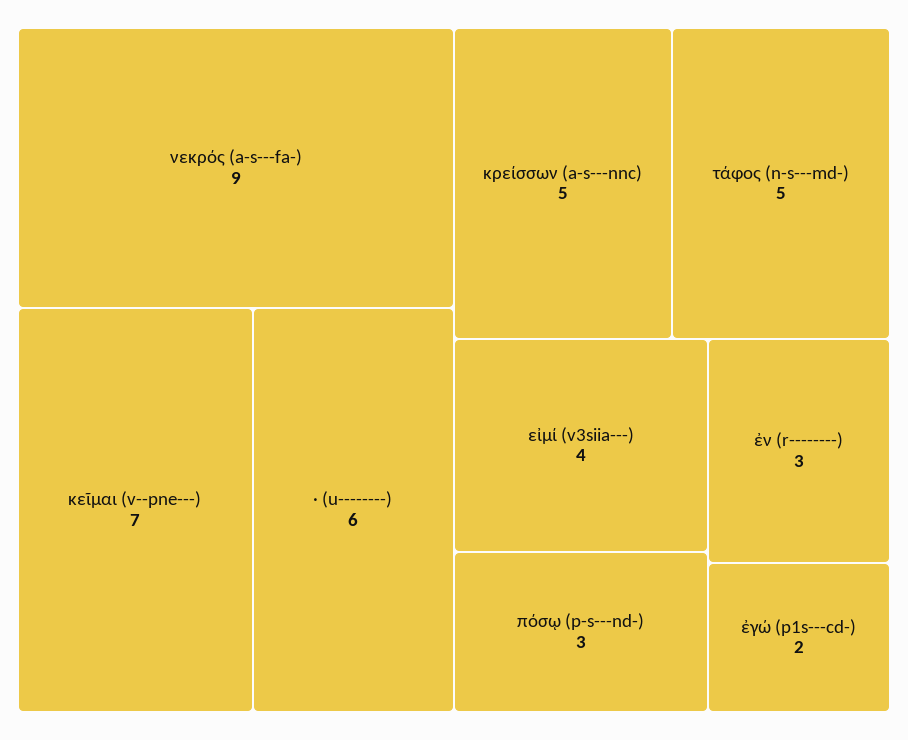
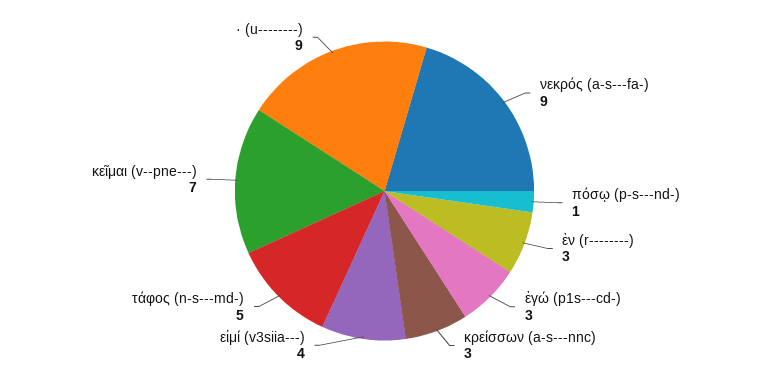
· (u--------): 6 -> 9
κρείσσων (a-s---nnc): 5 -> 3
πόσῳ (p-s---nd-): 3 -> 1
ἐγώ (p1s---cd-): 2 -> 3

